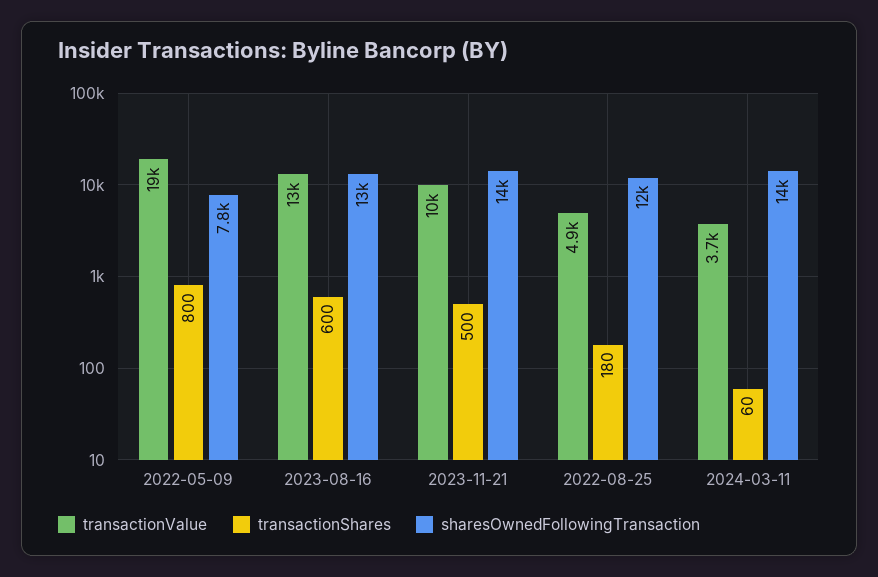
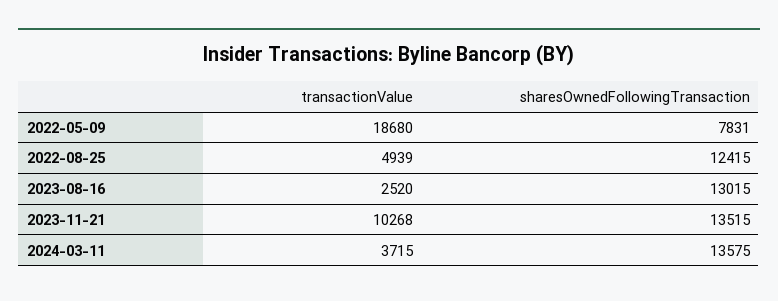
transactionShares, 2022-05-09: 800 -> none
transactionValue, 2023-08-16: 13000 -> 2520
transactionShares, 2023-08-16: 600 -> none
transactionShares, 2023-11-21: 500 -> none
transactionShares, 2022-08-25: 180 -> none
transactionShares, 2024-03-11: 60 -> none

